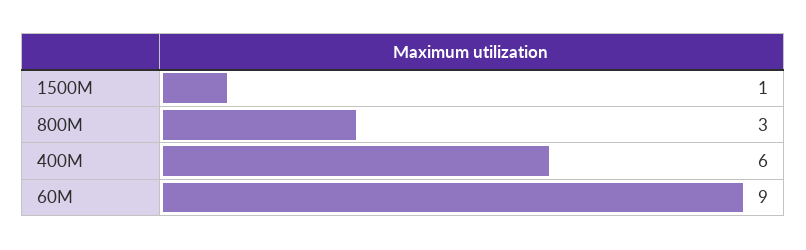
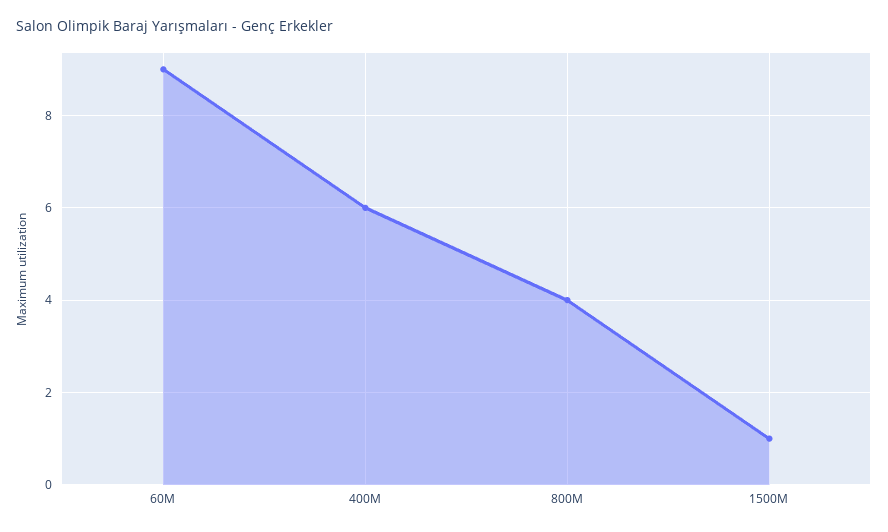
800M: 3 -> 4

